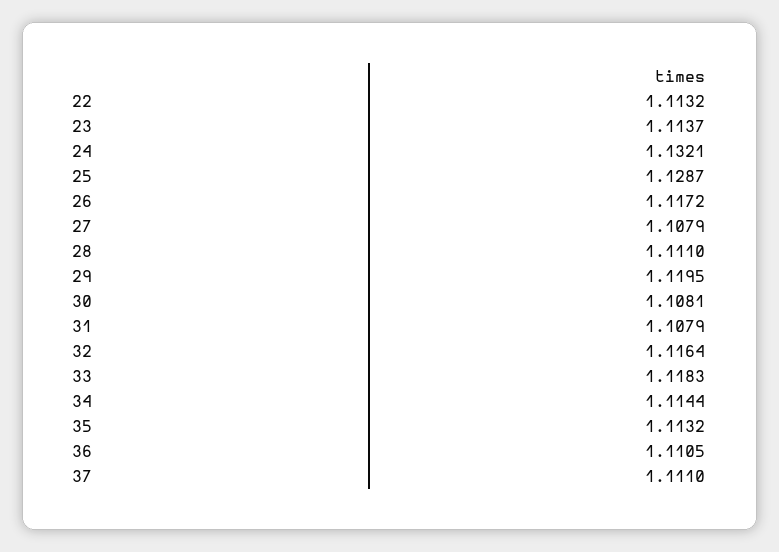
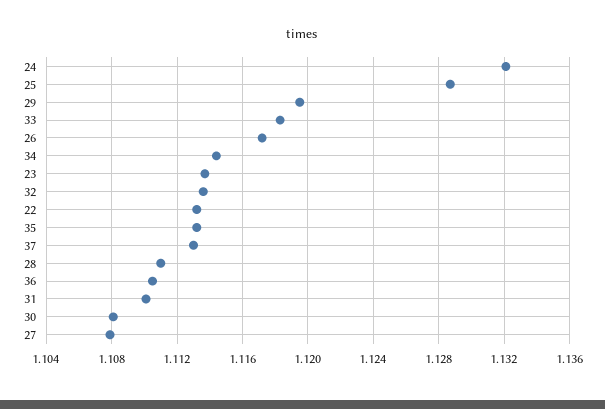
31: 1.1079 -> 1.11
32: 1.1164 -> 1.1135
37: 1.111 -> 1.113

